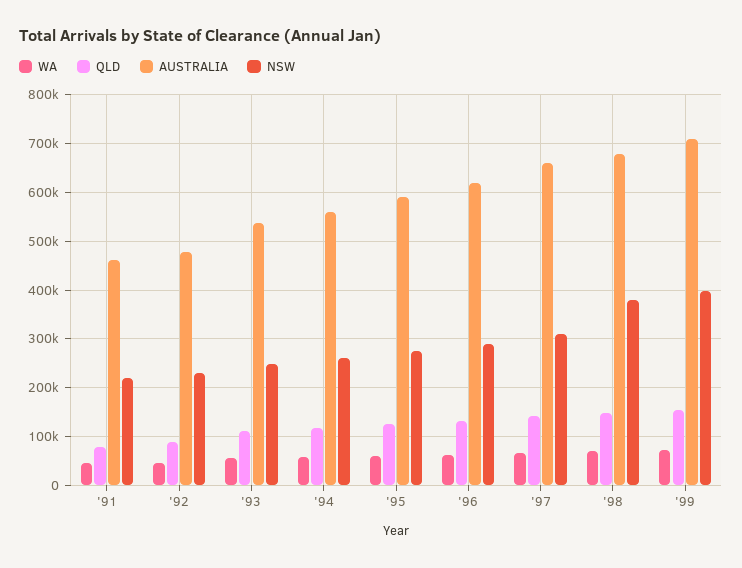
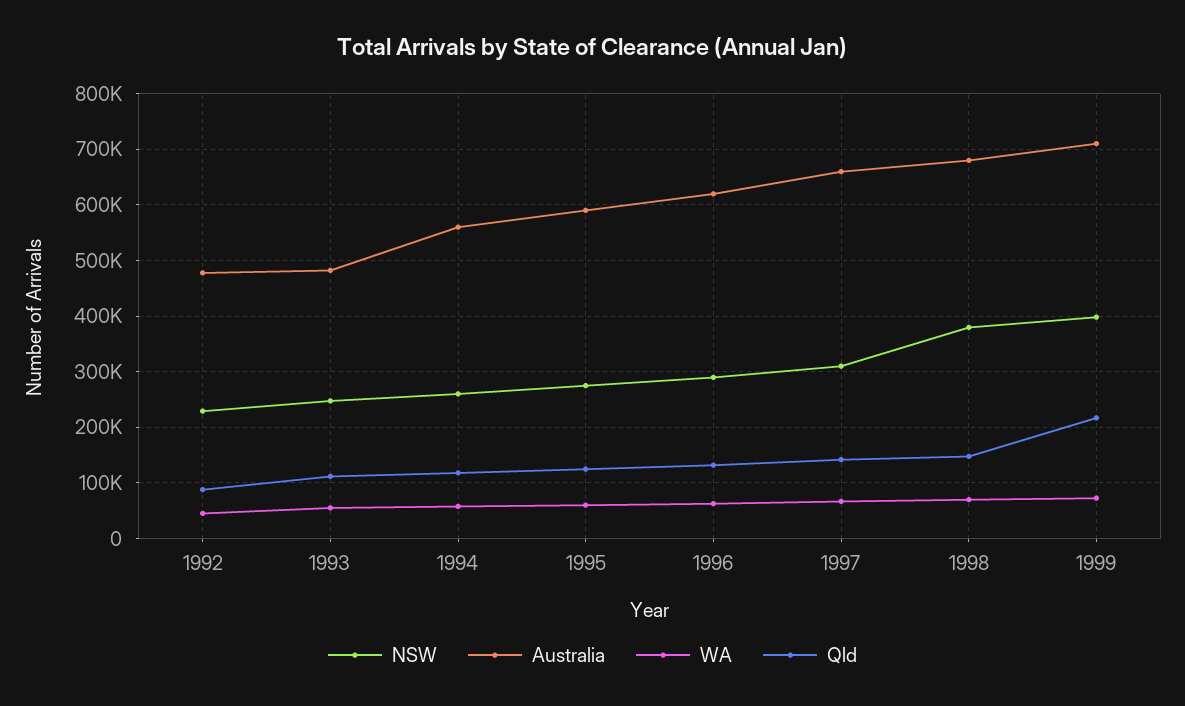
WA, '91: 40000 -> none
QLD, '91: 80000 -> none
AUSTRALIA, '91: 460000 -> none
NSW, '91: 220000 -> none
AUSTRALIA, '93: 540000 -> 480000
QLD, '99: 160000 -> 220000

